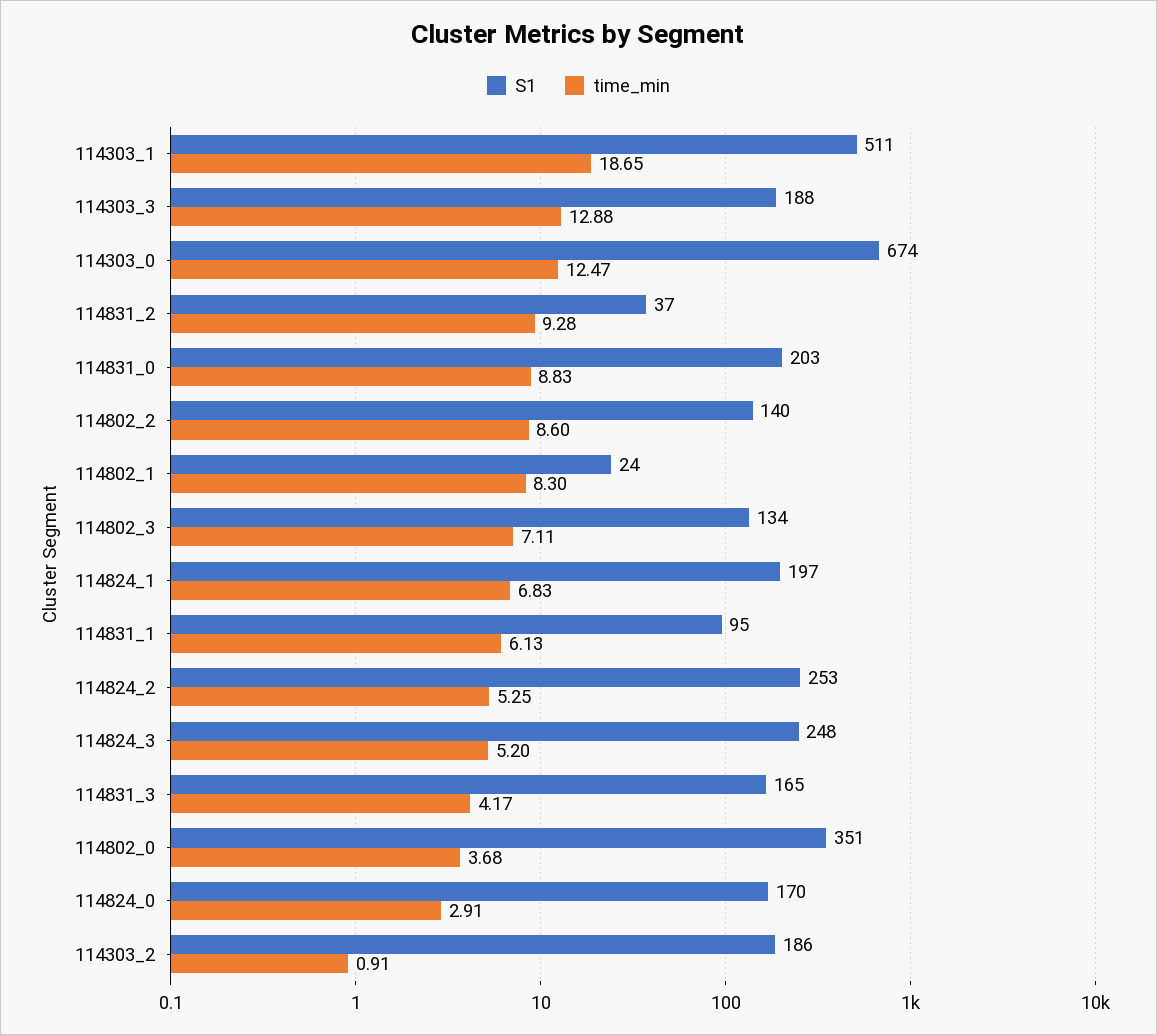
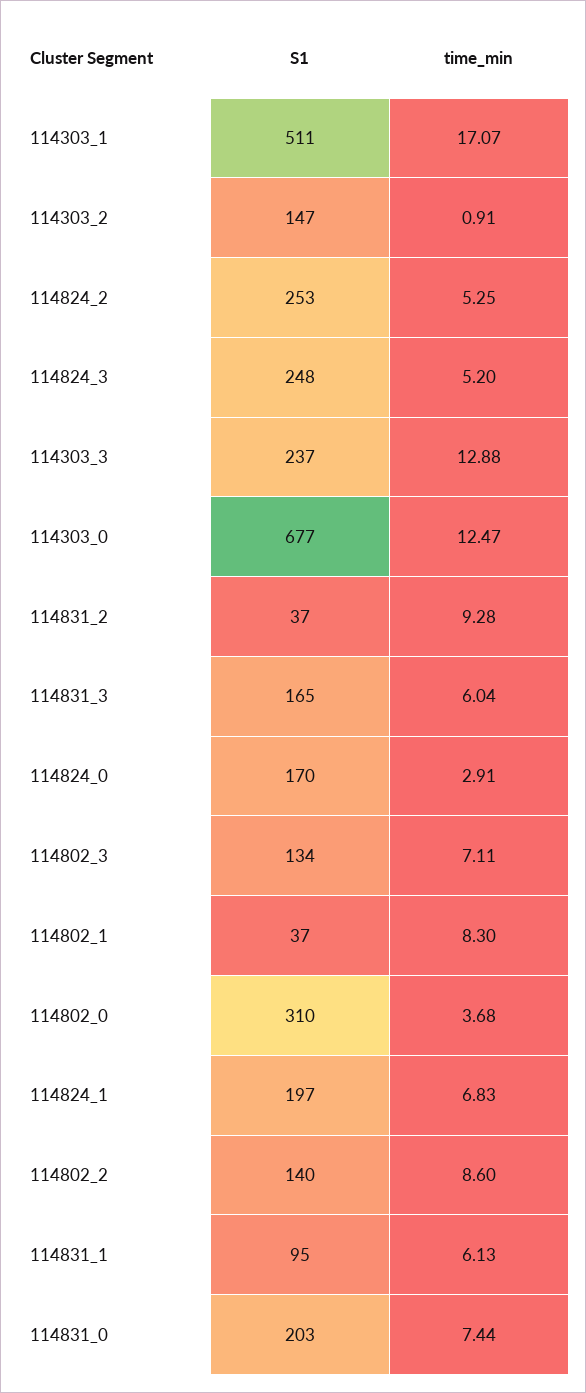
time_min, 114303_1: 18.65 -> 17.07
S1, 114303_3: 188 -> 237
S1, 114303_0: 674 -> 677
time_min, 114831_0: 8.83 -> 7.44
S1, 114802_1: 24 -> 37
time_min, 114831_3: 4.17 -> 6.04
S1, 114802_0: 351 -> 310
S1, 114303_2: 186 -> 147

